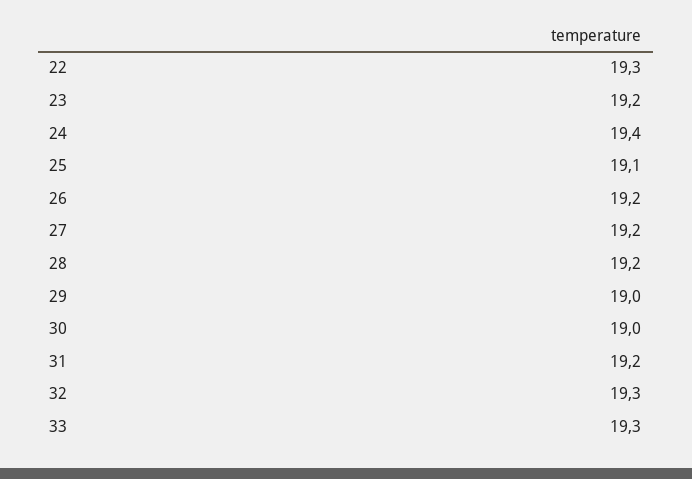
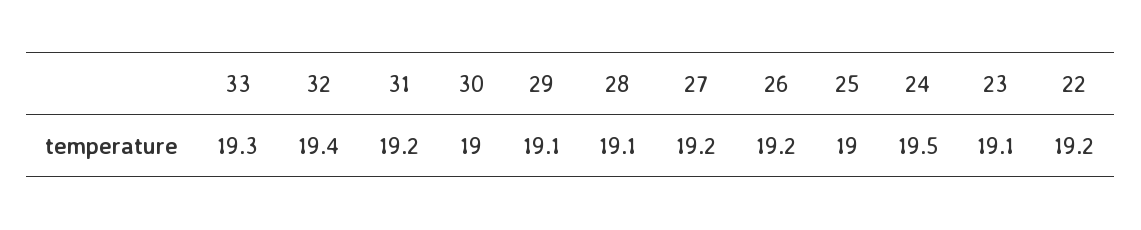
22: 19.3 -> 19.2
23: 19.2 -> 19.1
24: 19.4 -> 19.5
25: 19.1 -> 19
28: 19.2 -> 19.1
29: 19 -> 19.1
32: 19.3 -> 19.4

